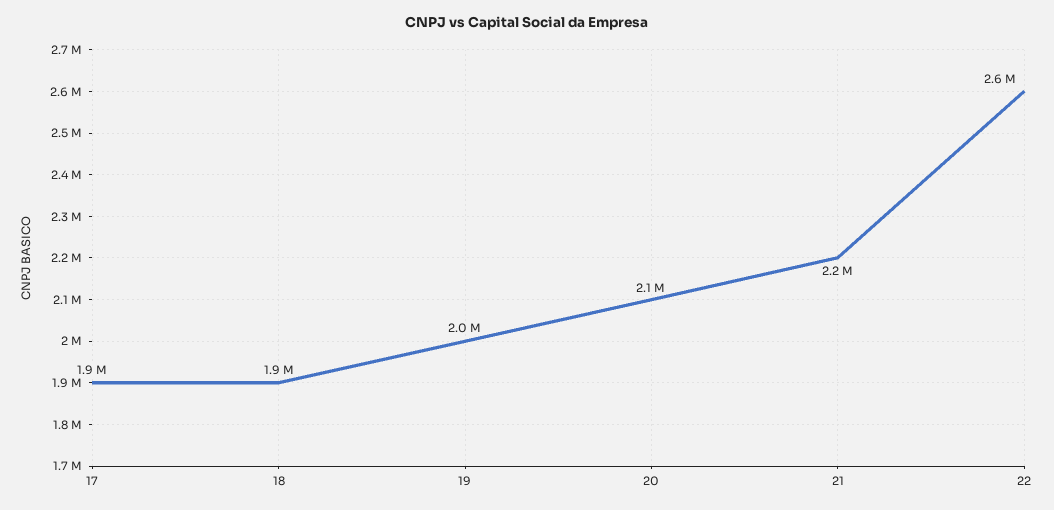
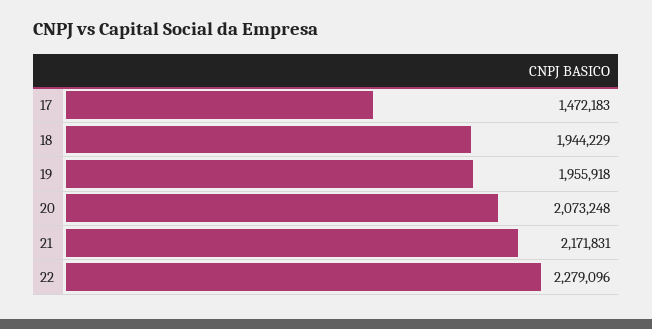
17: 1900000 -> 1472183
22: 2600000 -> 2279096

